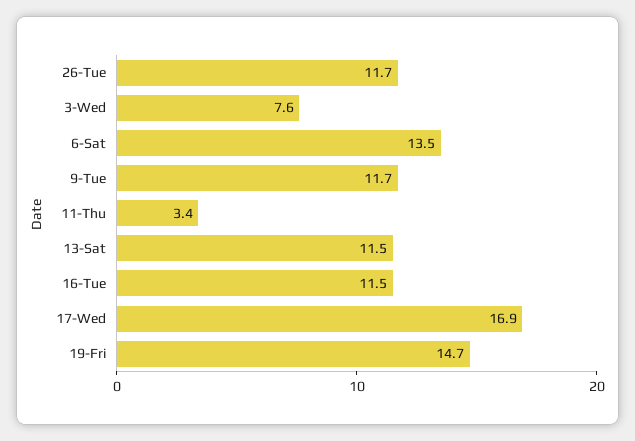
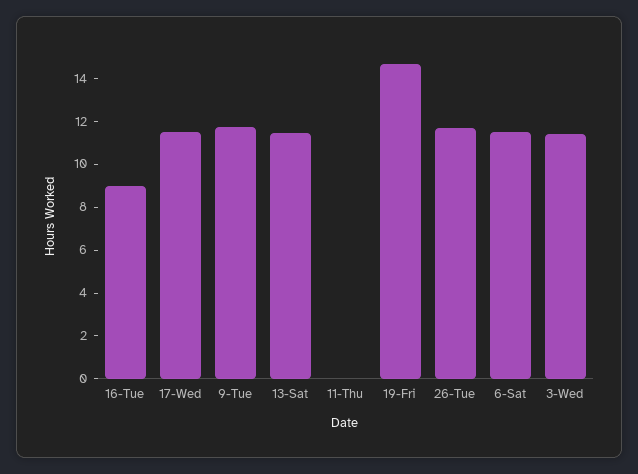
3-Wed: 7.6 -> 11.5
6-Sat: 13.5 -> 11.5
11-Thu: 3.4 -> 0
16-Tue: 11.5 -> 9
17-Wed: 16.9 -> 11.5

